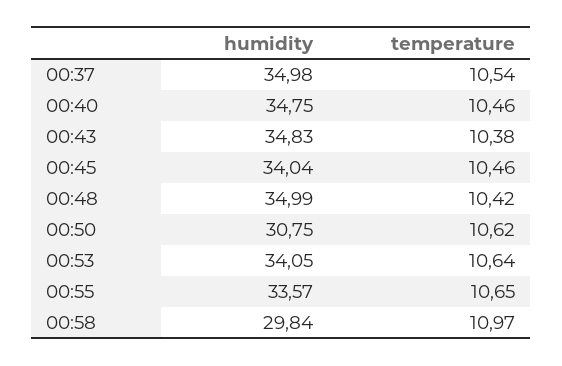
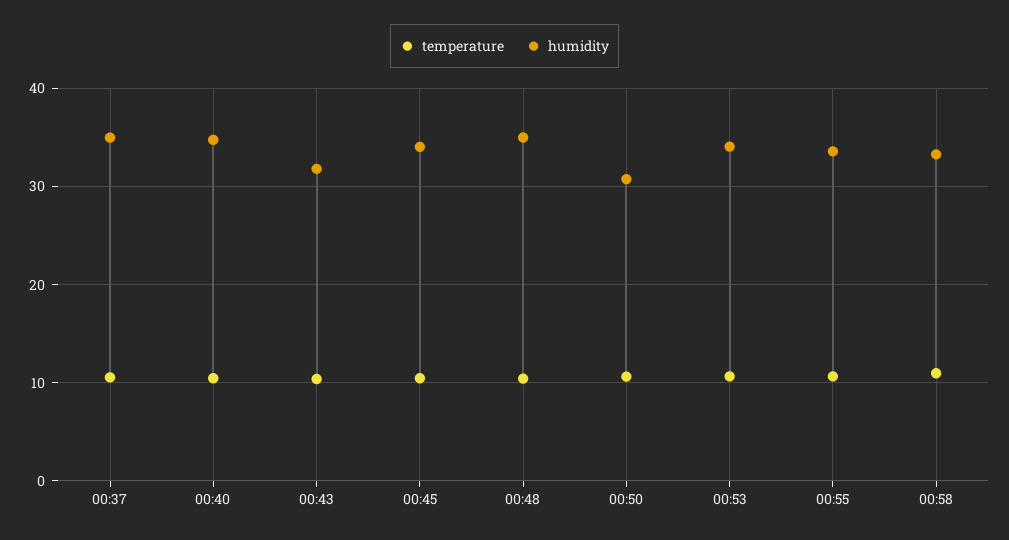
humidity, 00:43: 34.83 -> 32
humidity, 00:58: 29.84 -> 33

